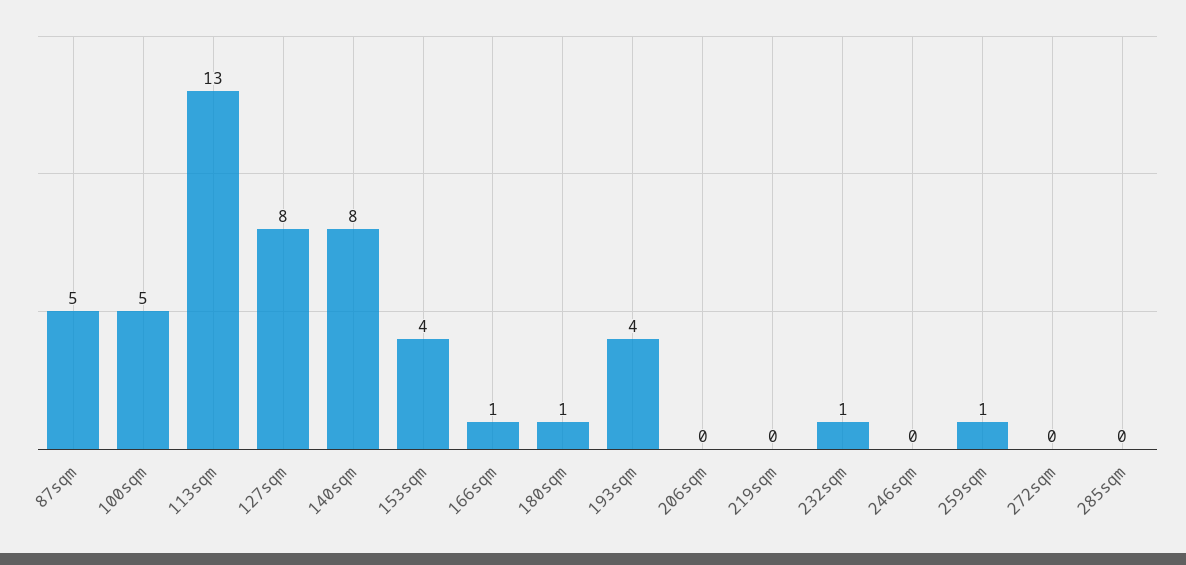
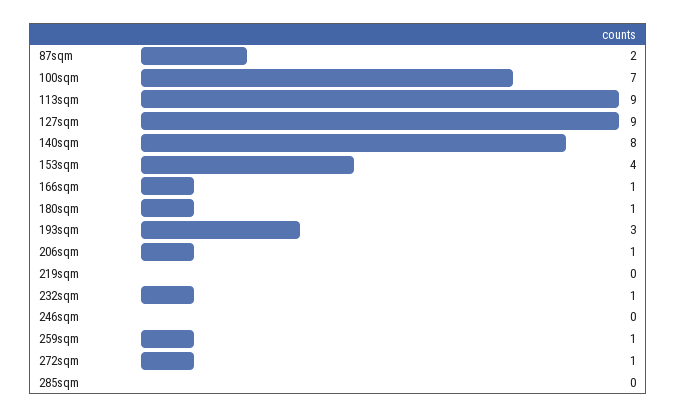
87sqm: 5 -> 2
100sqm: 5 -> 7
113sqm: 13 -> 9
127sqm: 8 -> 9
193sqm: 4 -> 3
206sqm: 0 -> 1
272sqm: 0 -> 1

